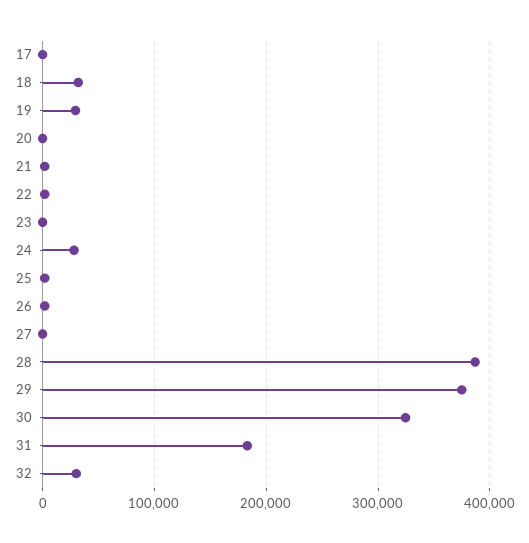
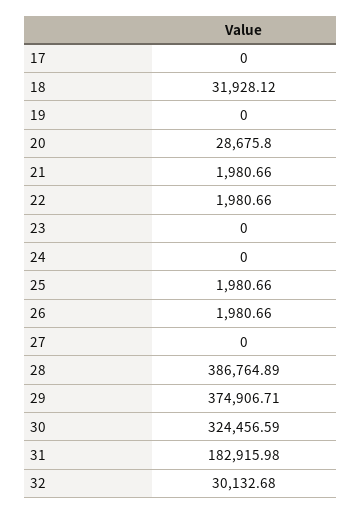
19: 30000 -> 0
20: 0 -> 28675.8
24: 30000 -> 0

